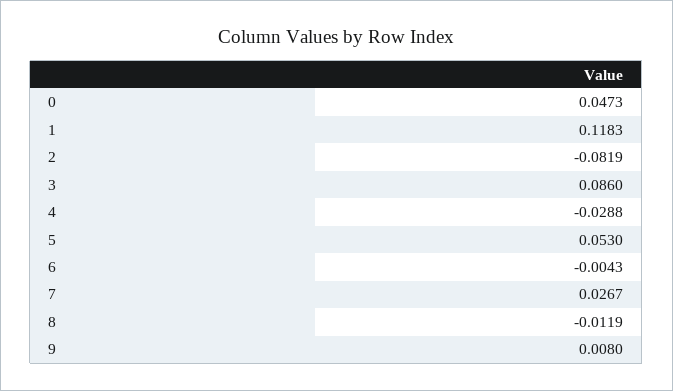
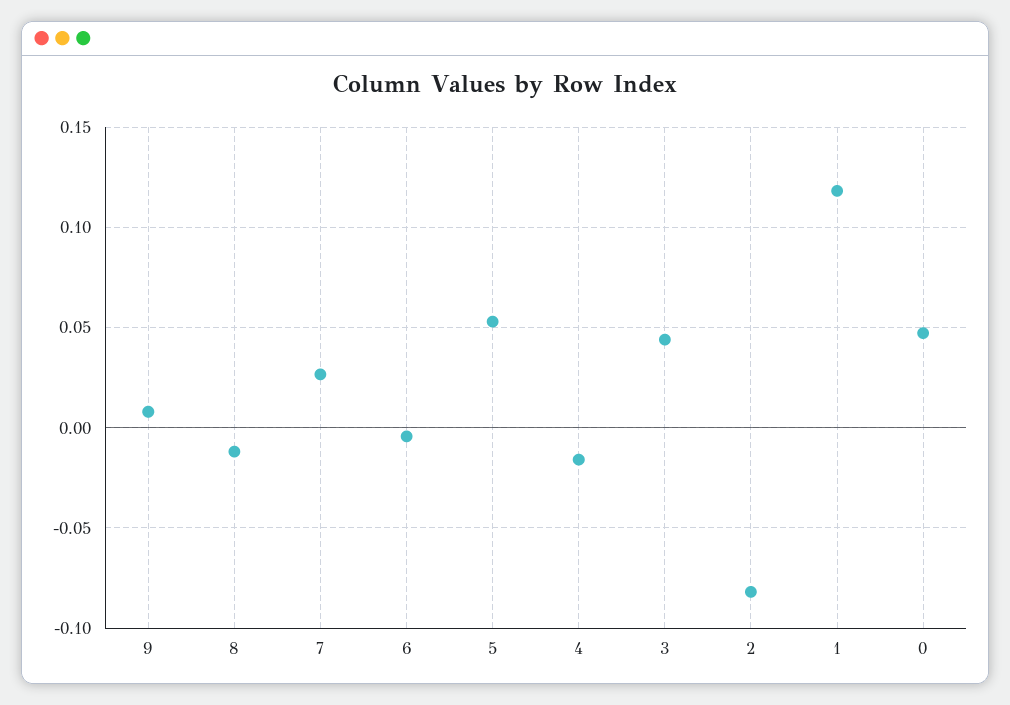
3: 0.086 -> 0.045
4: -0.0288 -> -0.015

